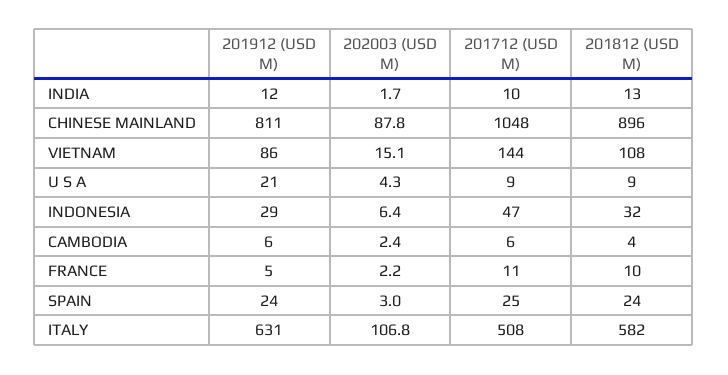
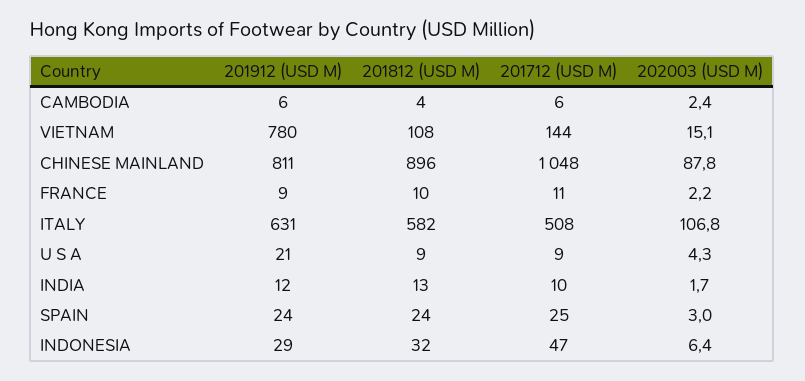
201912 (USD M), VIETNAM: 86 -> 780
201912 (USD M), FRANCE: 5 -> 9

